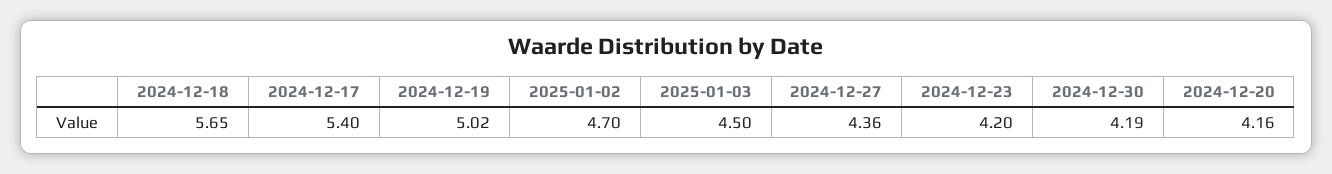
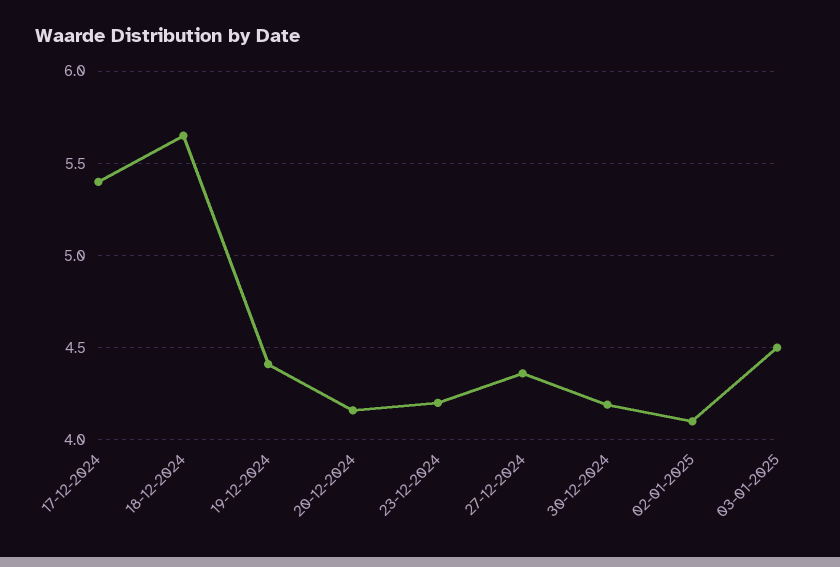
2024-12-19: 5.02 -> 4.4
2025-01-02: 4.7 -> 4.1

